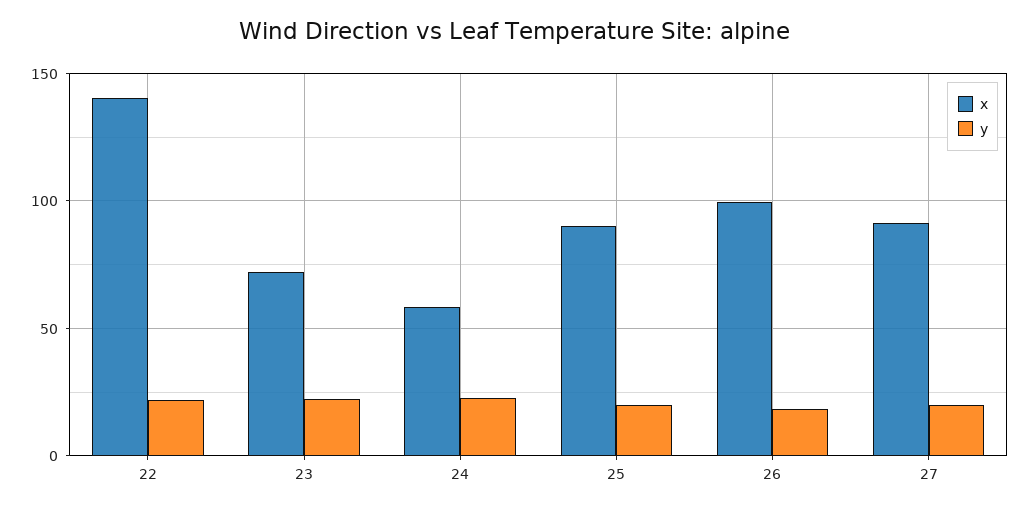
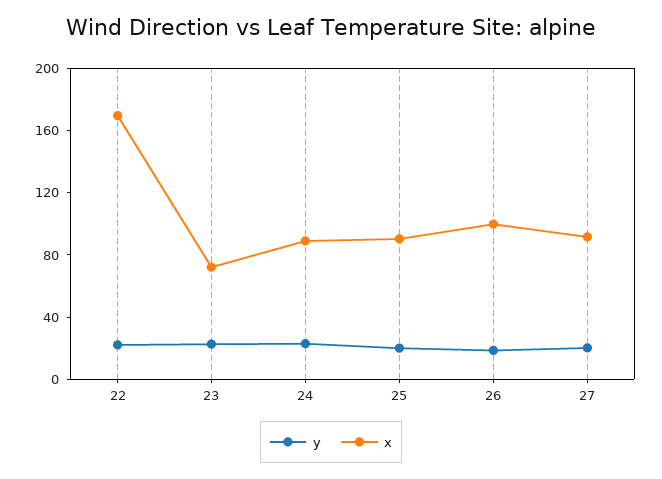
x, 22: 140 -> 170
x, 24: 60 -> 90

